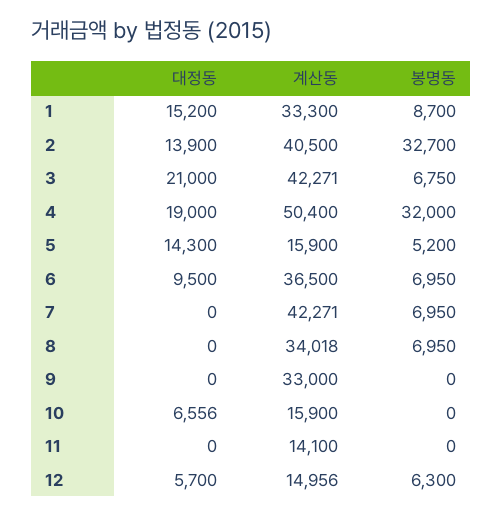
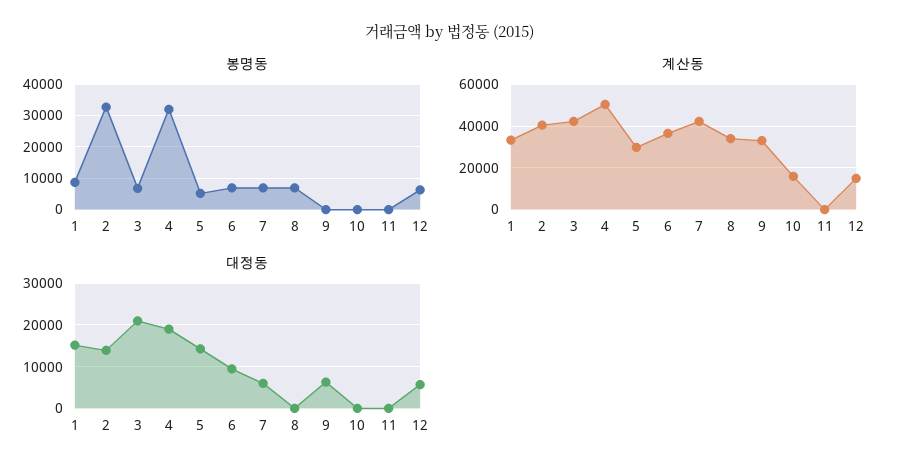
계산동, 5: 15900 -> 30000
대정동, 7: 0 -> 6000
대정동, 9: 0 -> 6000
대정동, 10: 6556 -> 0
계산동, 11: 14100 -> 0

